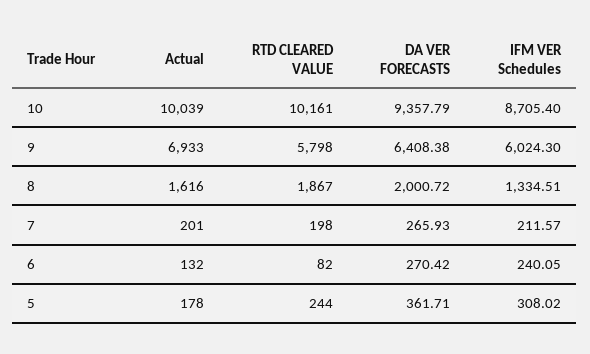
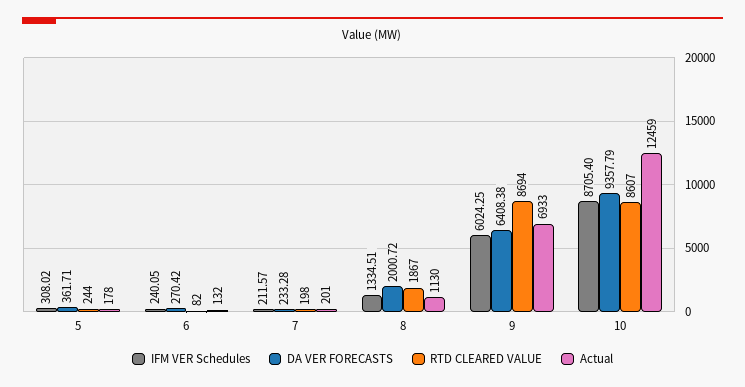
Actual, 10: 10039 -> 12459
RTD CLEARED VALUE, 10: 10161 -> 8607
RTD CLEARED VALUE, 9: 5798 -> 8694
IFM VER Schedules, 9: 6024.3 -> 6024.25
Actual, 8: 1616 -> 1130
DA VER FORECASTS, 7: 265.93 -> 233.28

